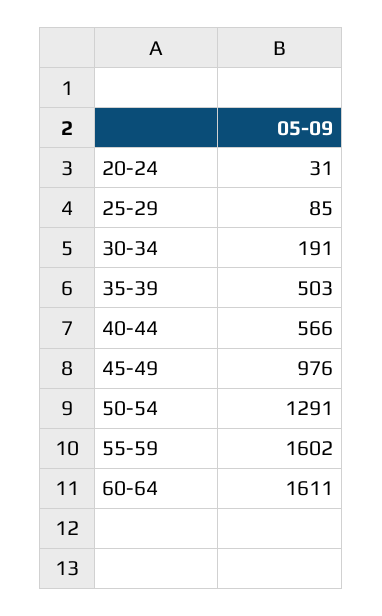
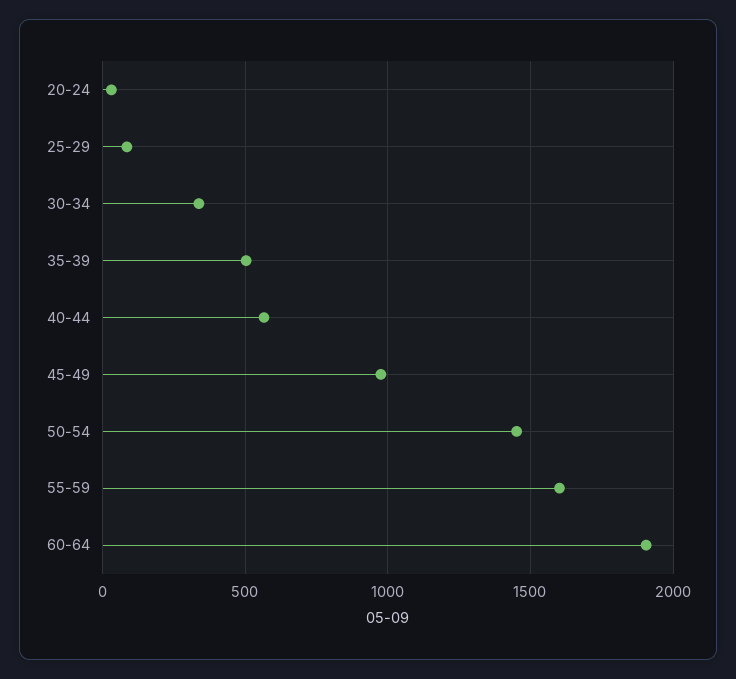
30-34: 191 -> 350
50-54: 1291 -> 1450
60-64: 1611 -> 1900

